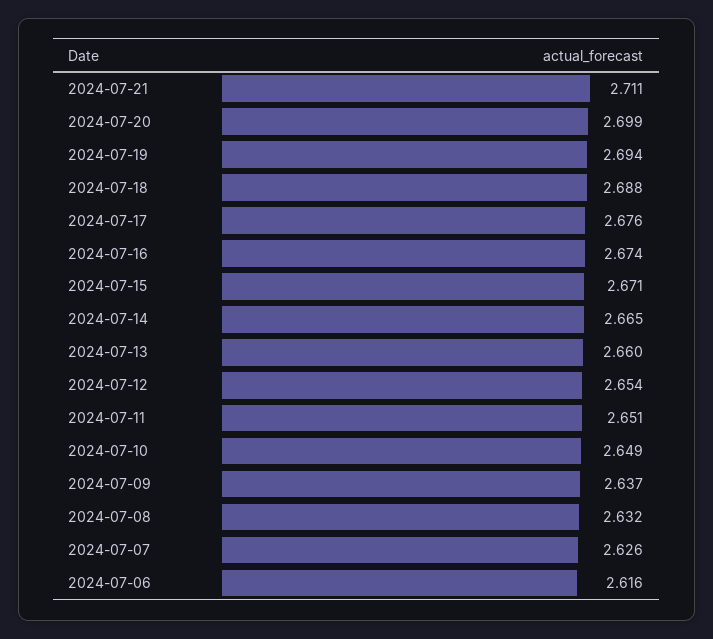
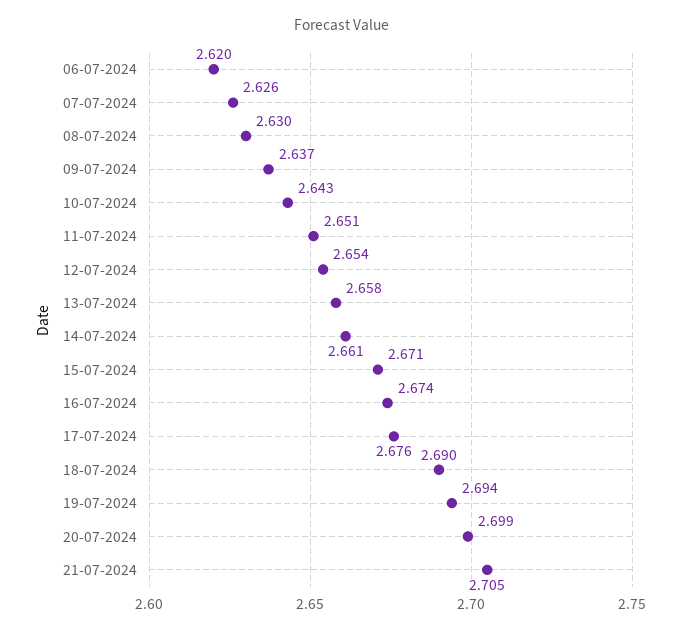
2024-07-21: 2.711 -> 2.705
2024-07-18: 2.688 -> 2.69
2024-07-14: 2.665 -> 2.661
2024-07-13: 2.66 -> 2.658
2024-07-10: 2.649 -> 2.643
2024-07-08: 2.632 -> 2.63
2024-07-06: 2.616 -> 2.62

